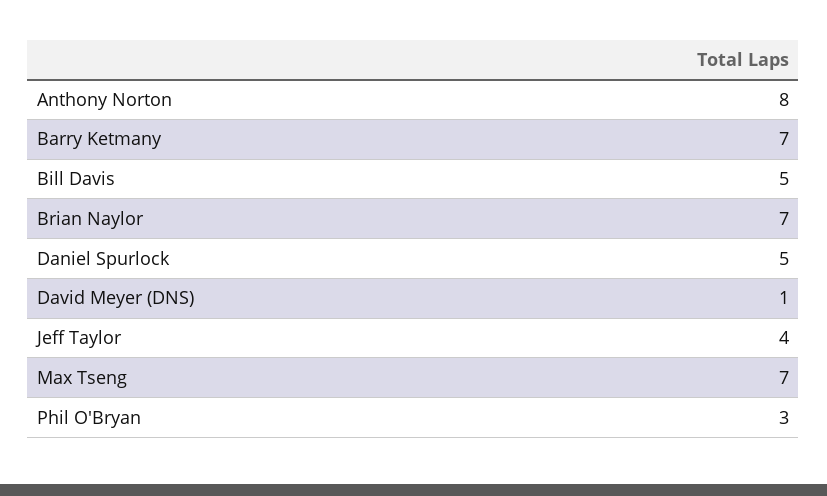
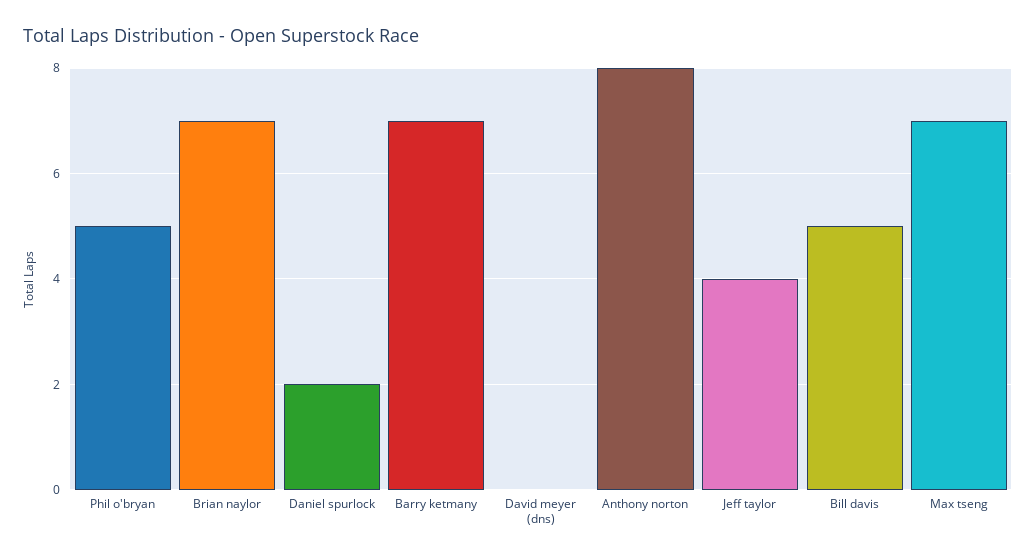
Daniel Spurlock: 5 -> 2
David Meyer (DNS): 1 -> 0
Phil O'Bryan: 3 -> 5

